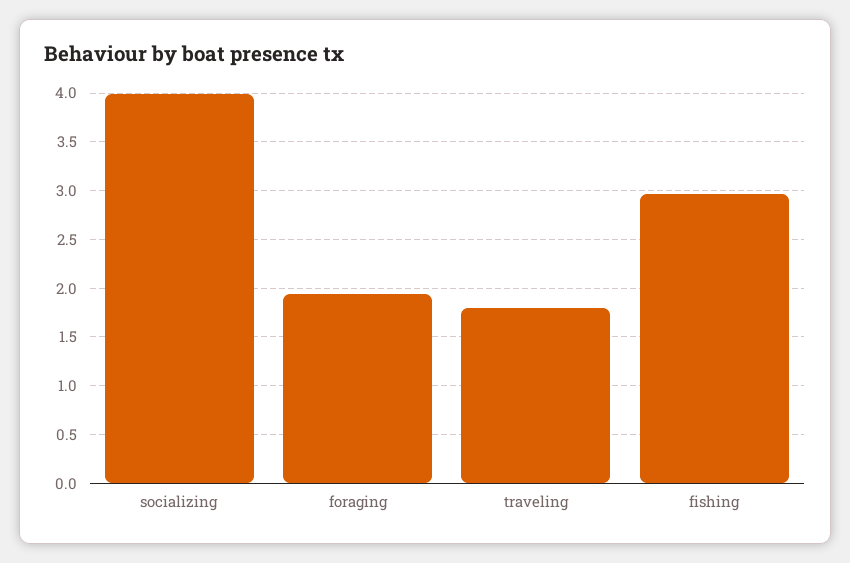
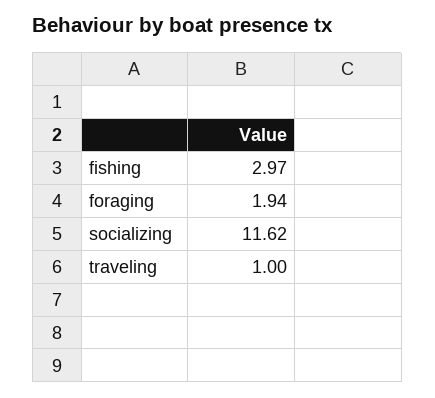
socializing: 4 -> 11.62
traveling: 1.8 -> 1

